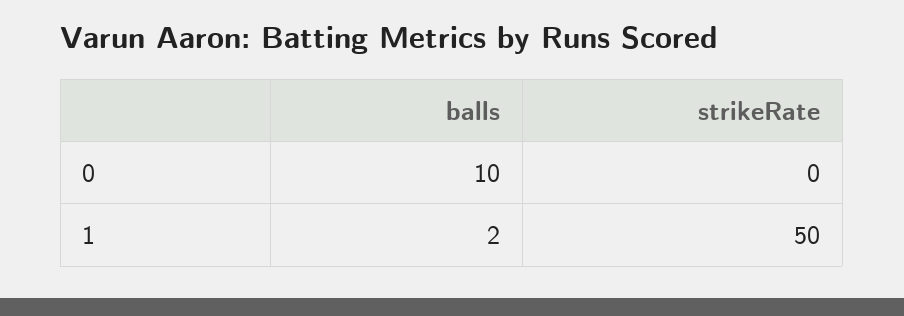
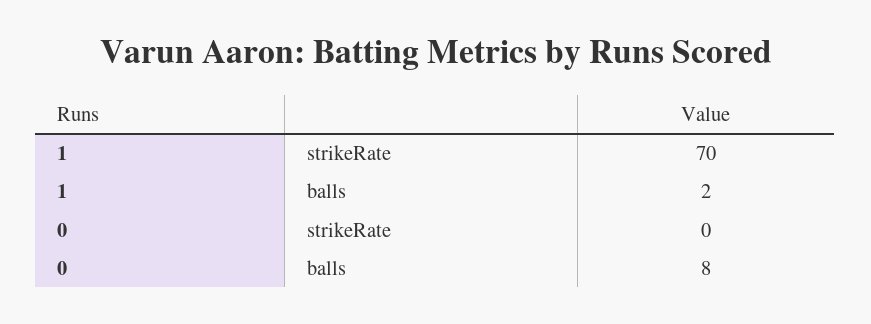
balls, 0: 10 -> 8
strikeRate, 1: 50 -> 70

